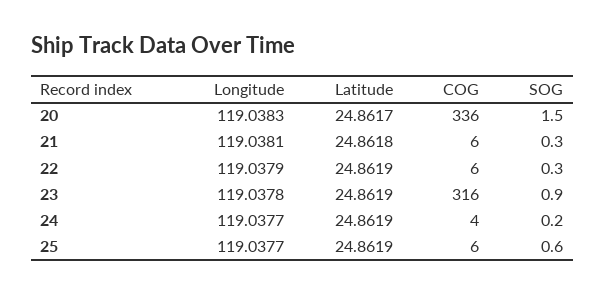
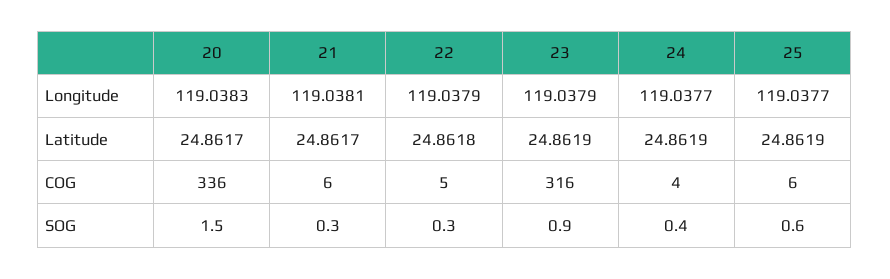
Latitude, 21: 24.8618 -> 24.8617
Latitude, 22: 24.8619 -> 24.8618
COG, 22: 6 -> 5
Longitude, 23: 119.0378 -> 119.0379
SOG, 24: 0.2 -> 0.4

